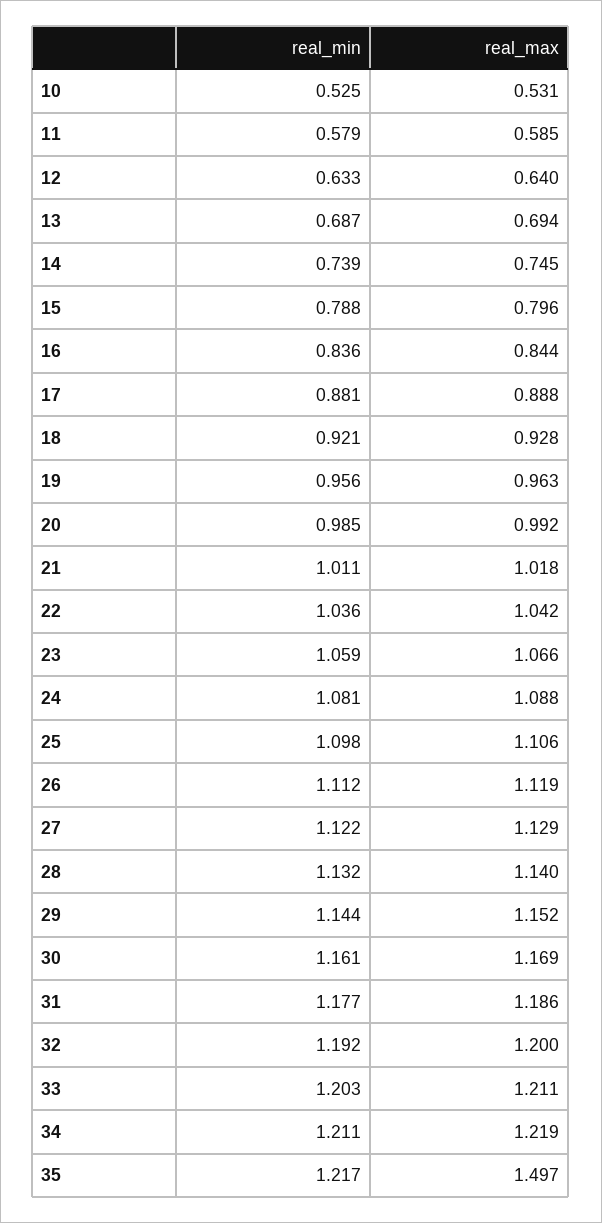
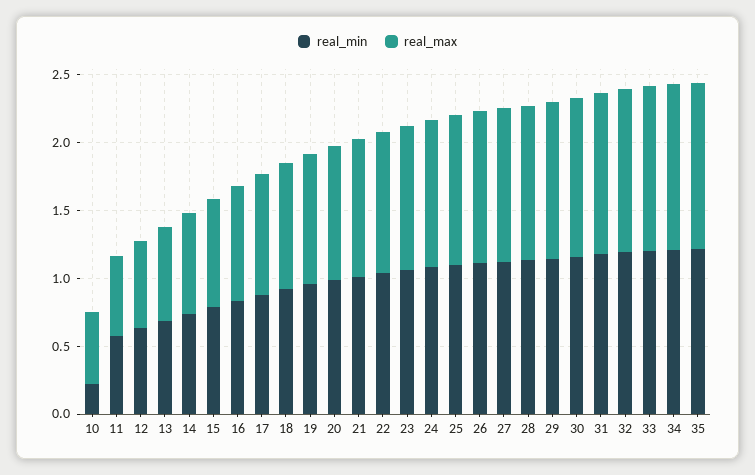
real_min, 10: 0.525 -> 0.2
real_max, 35: 1.497 -> 1.2

